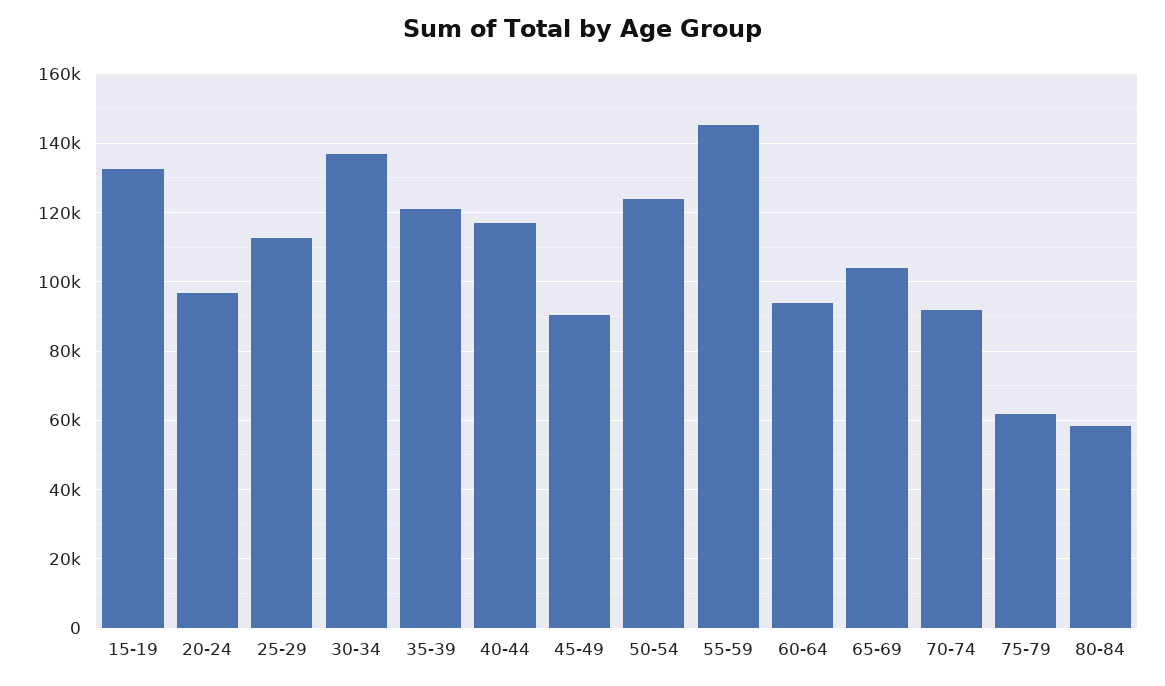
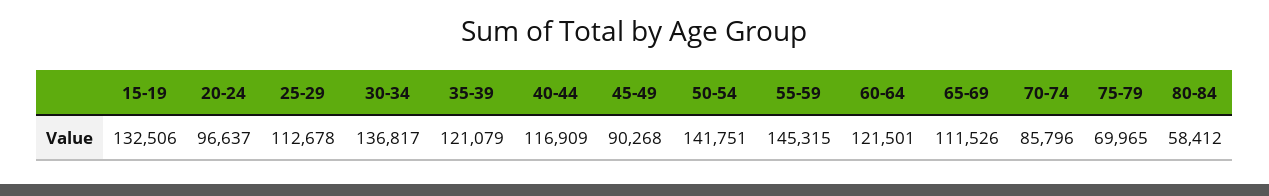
50-54: 124000 -> 141751
60-64: 94000 -> 121501
65-69: 104000 -> 111526
70-74: 92000 -> 85796
75-79: 62000 -> 69965

